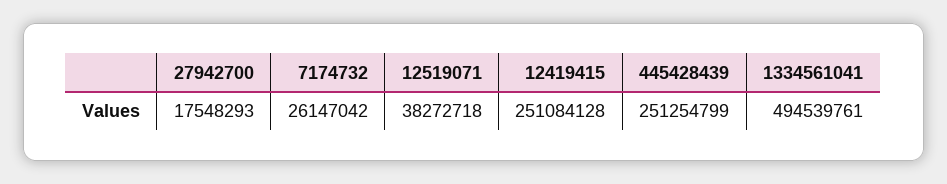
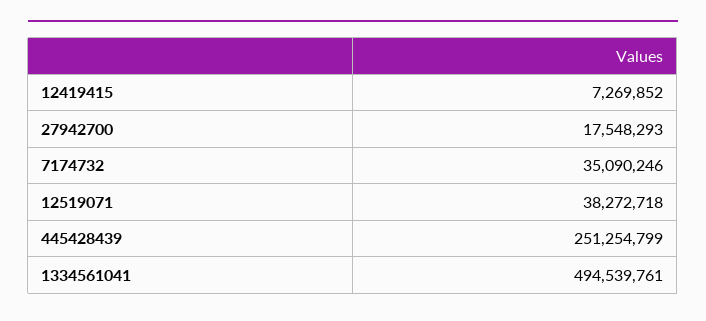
7174732: 26147042 -> 35090246
12419415: 251084128 -> 7269852

